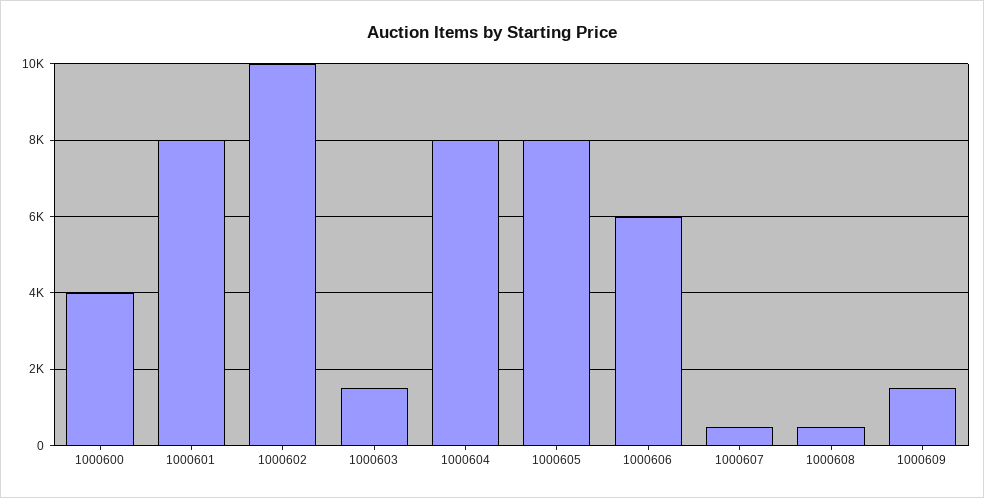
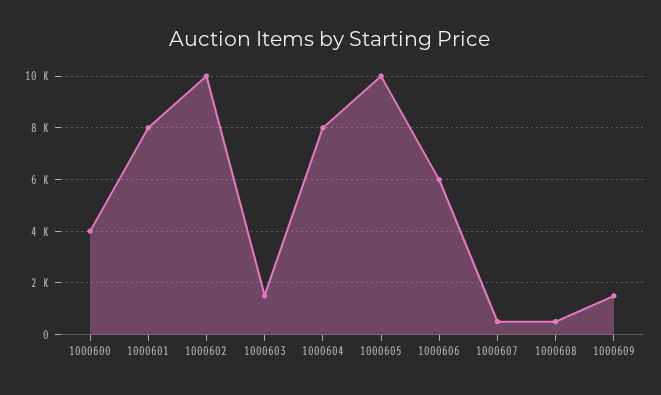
1000605: 8000 -> 10000

